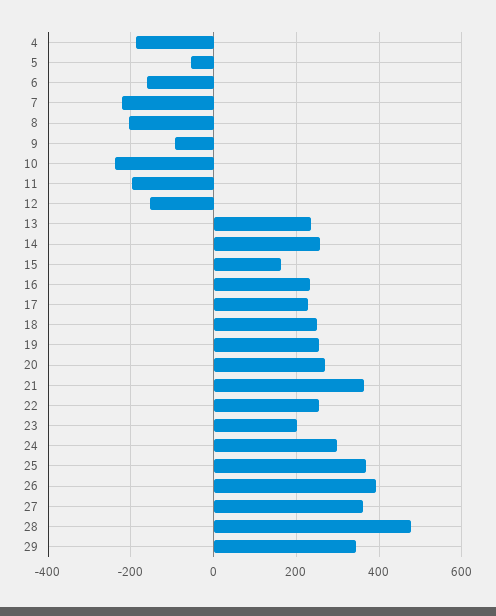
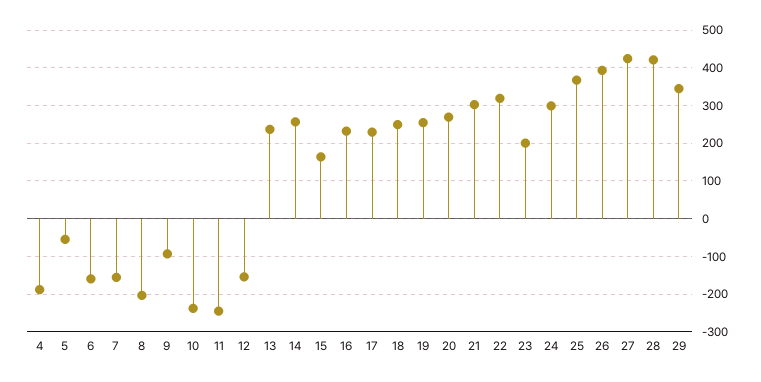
7: -220 -> -160
11: -200 -> -240
21: 360 -> 300
22: 260 -> 320
27: 360 -> 420
28: 480 -> 420

